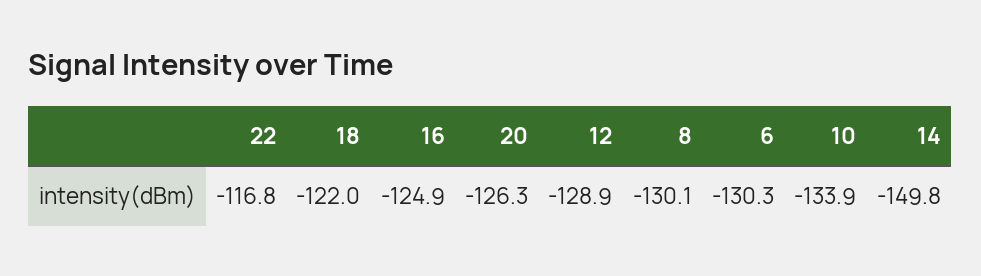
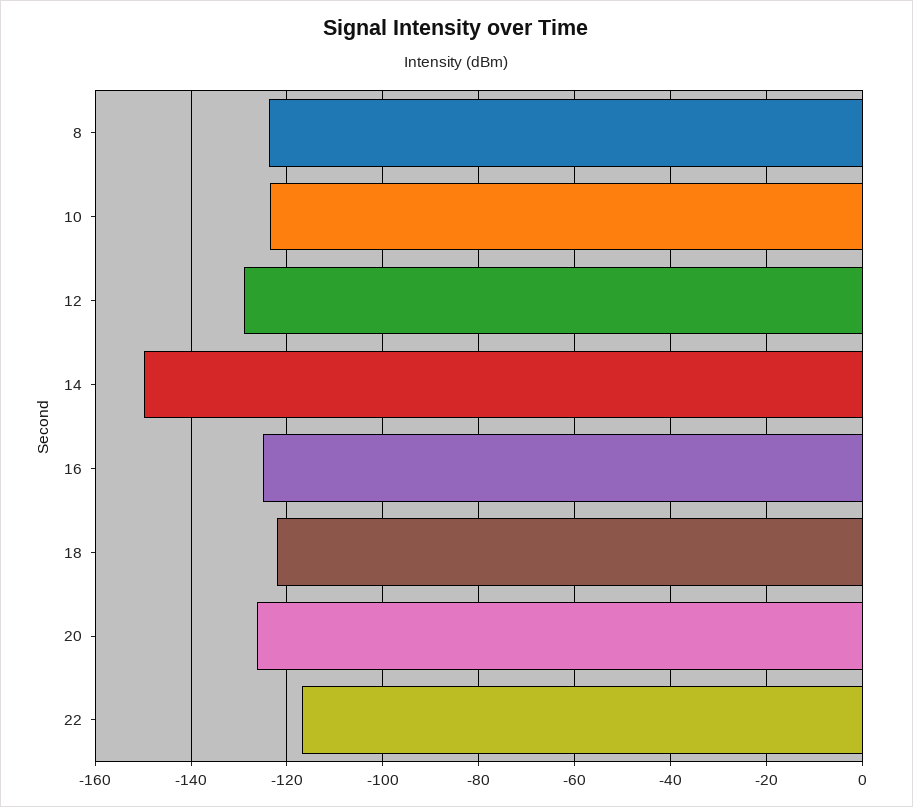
8: -130.1 -> -124
6: -130.3 -> none
10: -133.9 -> -124

